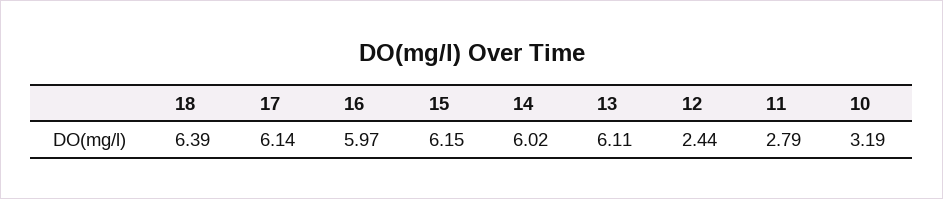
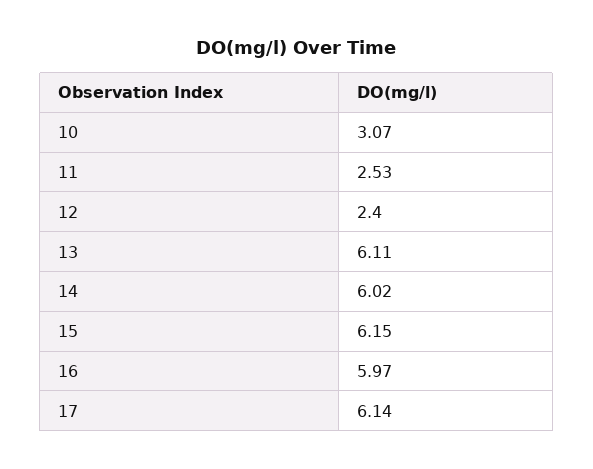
18: 6.39 -> none
12: 2.44 -> 2.4
11: 2.79 -> 2.53
10: 3.19 -> 3.07

